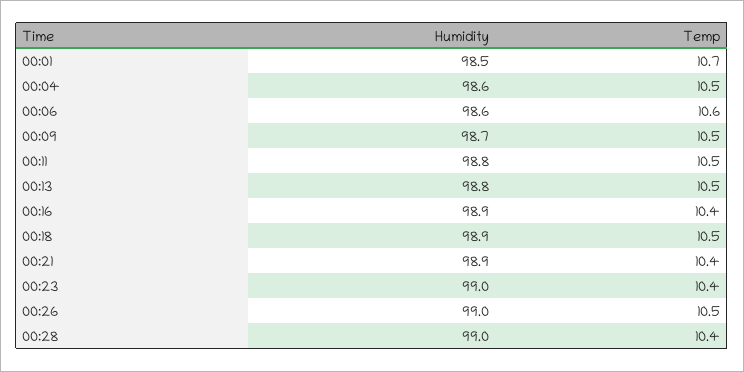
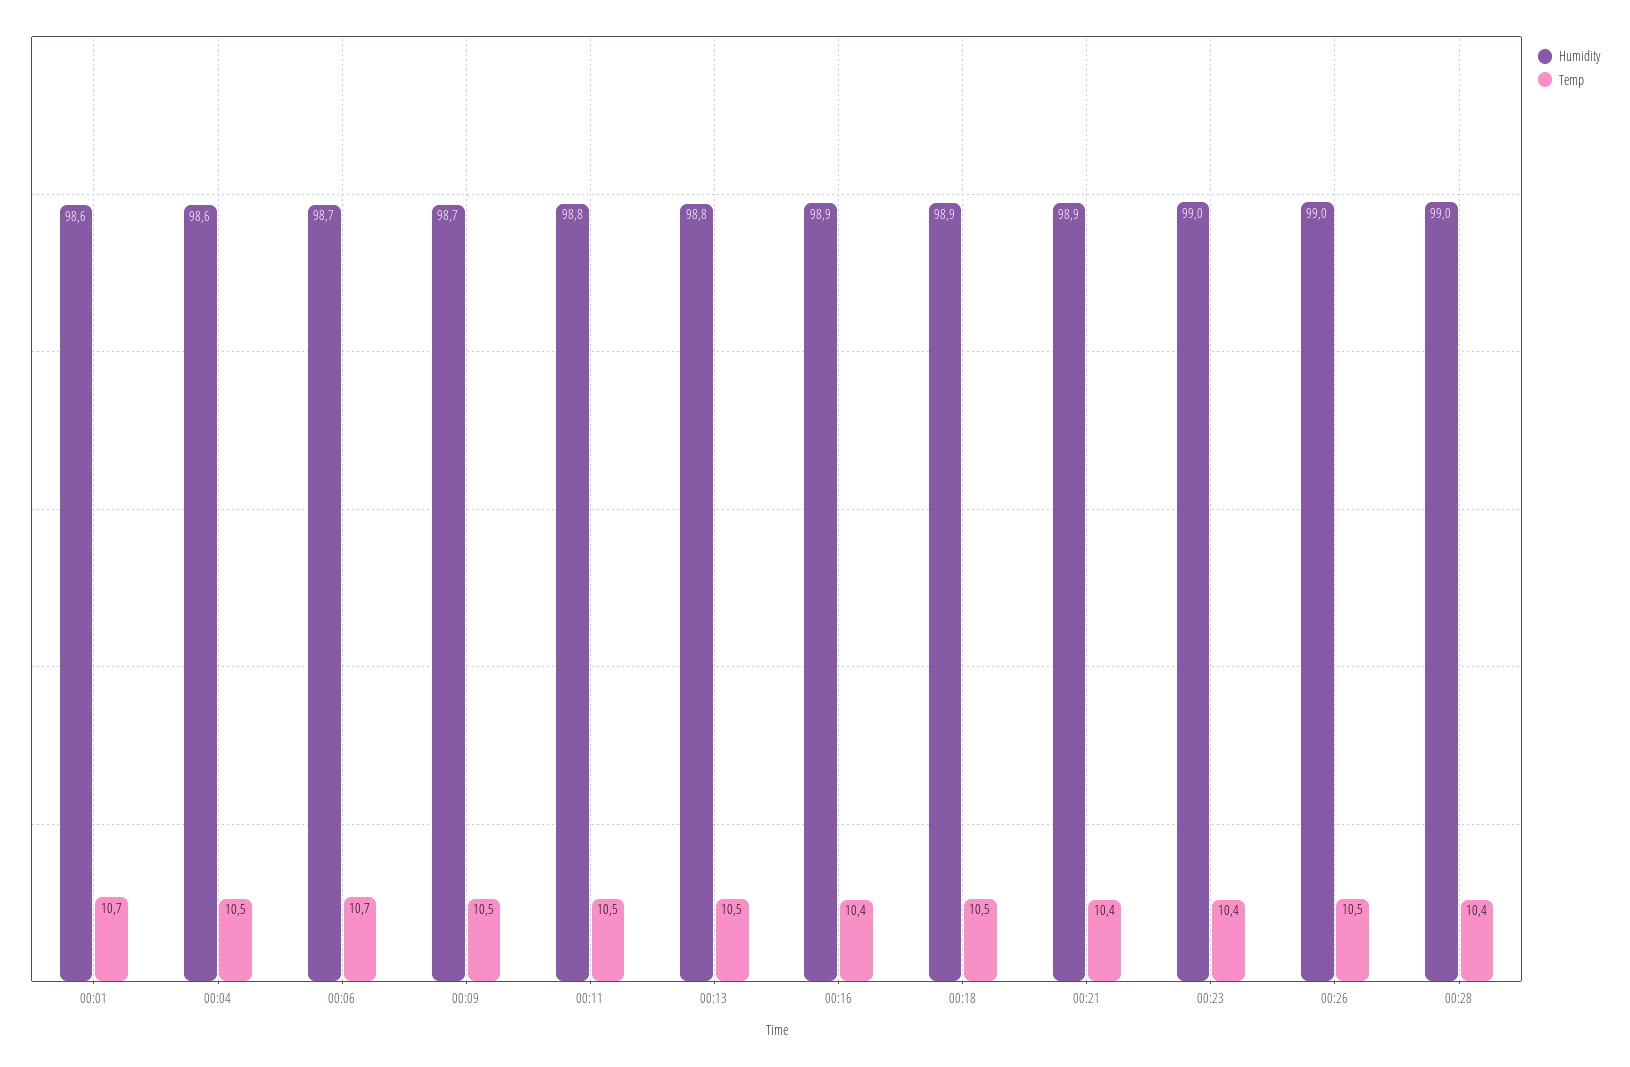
Humidity, 00:01: 98.5 -> 98.6
Humidity, 00:06: 98.6 -> 98.7
Temp, 00:06: 10.6 -> 10.7

